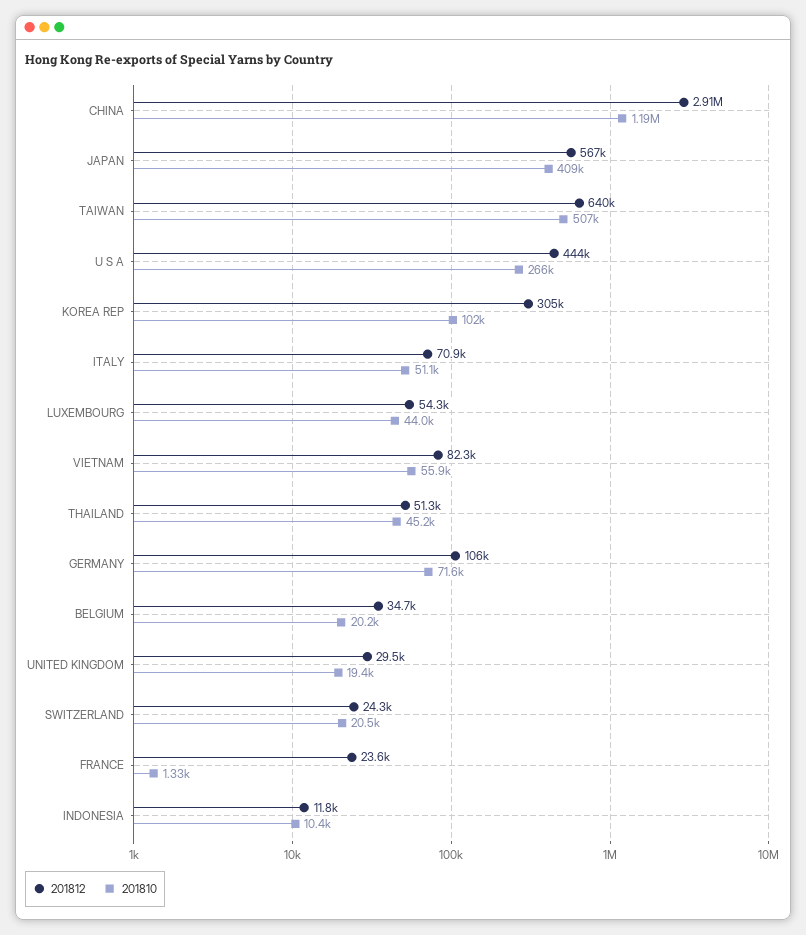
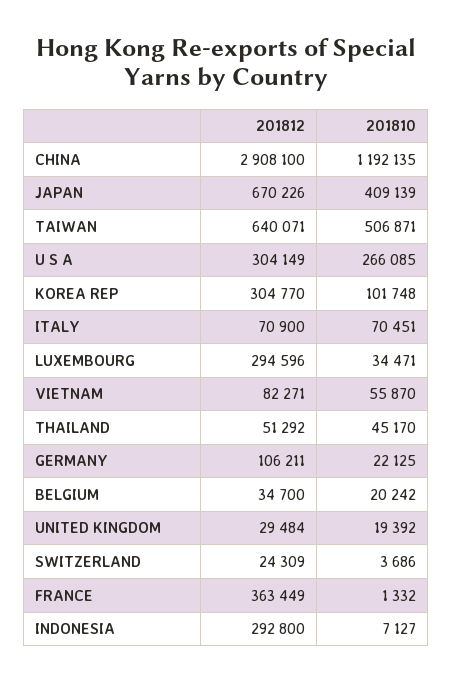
201812, JAPAN: 567000 -> 670226
201812, U S A: 444000 -> 304149
201810, ITALY: 51100 -> 70451
201812, LUXEMBOURG: 54300 -> 294596
201810, LUXEMBOURG: 44000 -> 34471
201810, GERMANY: 71600 -> 22125
201810, SWITZERLAND: 20500 -> 3686
201812, FRANCE: 23600 -> 363449
201812, INDONESIA: 11800 -> 292800
201810, INDONESIA: 10400 -> 7127

